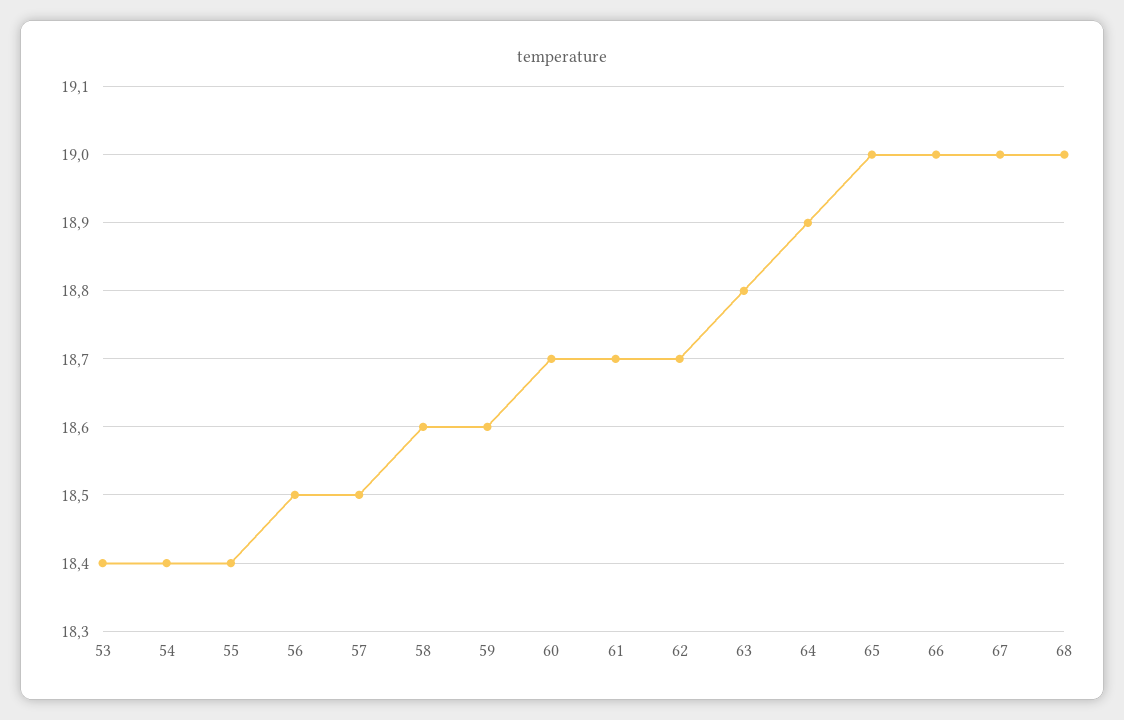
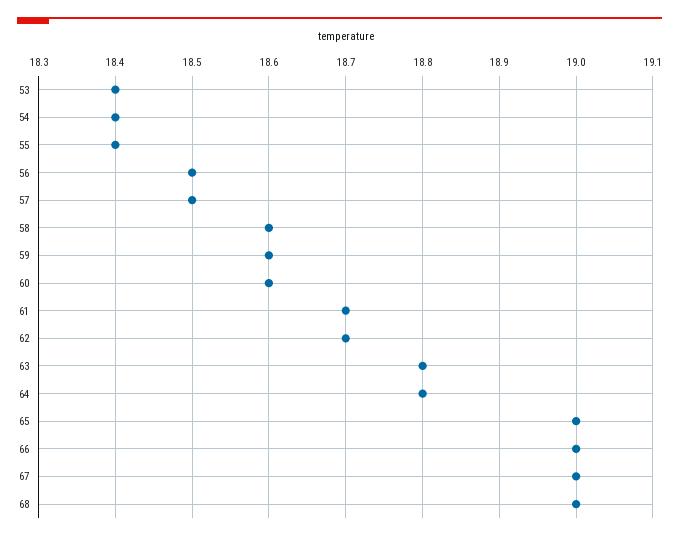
60: 18.7 -> 18.6
64: 18.9 -> 18.8

